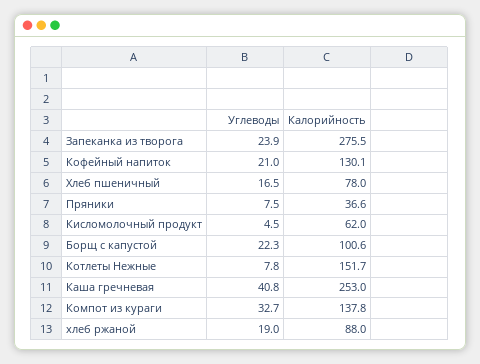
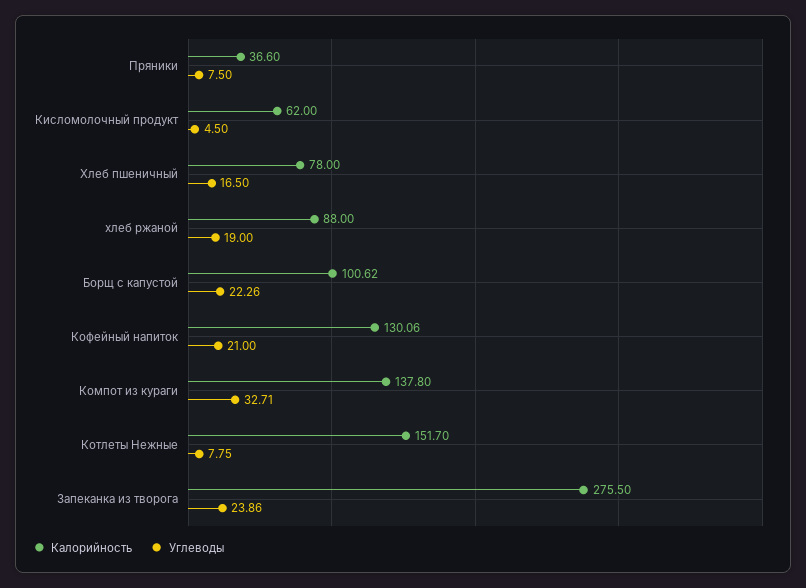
Углеводы, Каша гречневая: 40.8 -> none
Калорийность, Каша гречневая: 253 -> none

